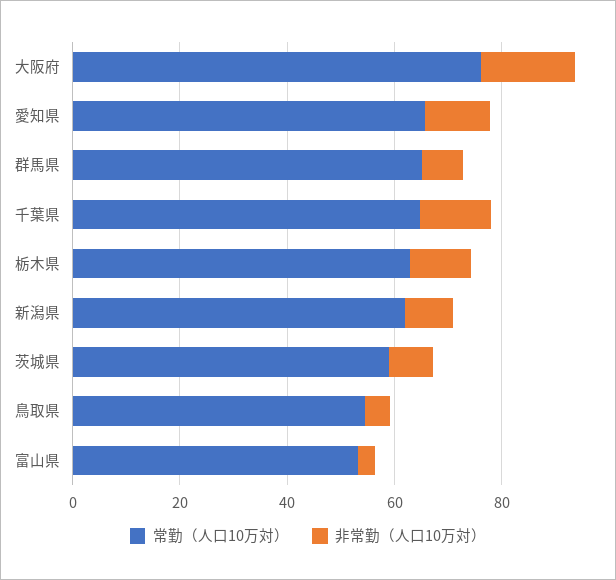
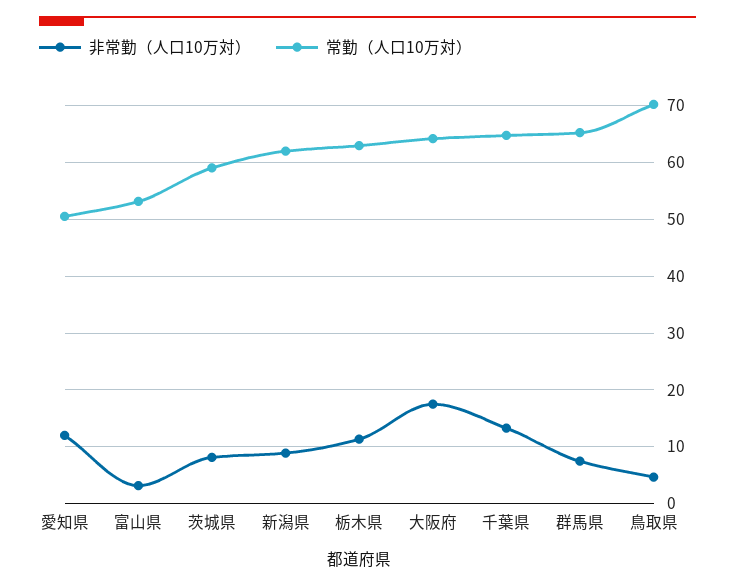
常勤（人口10万対）, 大阪府: 75 -> 64
常勤（人口10万対）, 愛知県: 65 -> 50
常勤（人口10万対）, 鳥取県: 55 -> 70

